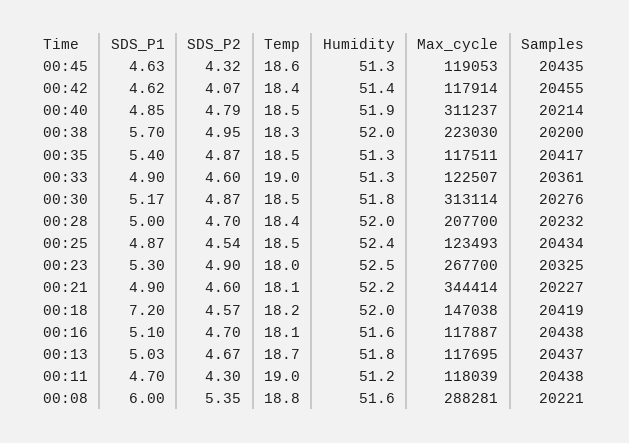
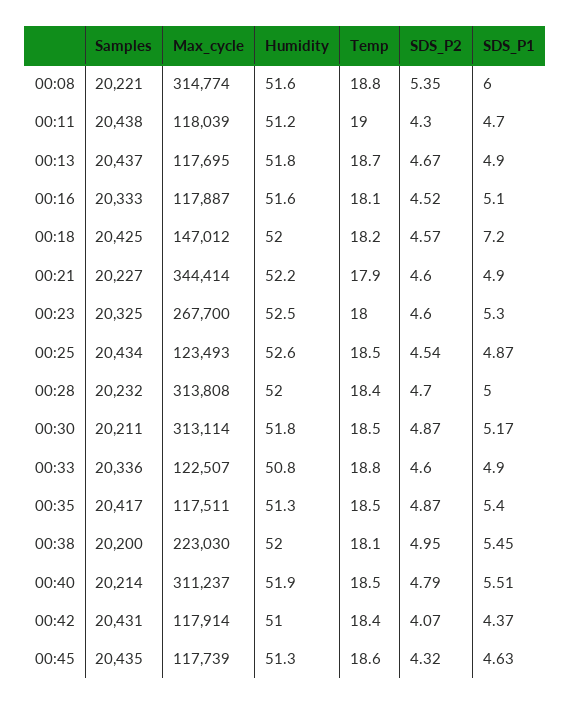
Max_cycle, 00:45: 119053 -> 117739
SDS_P1, 00:42: 4.62 -> 4.37
Humidity, 00:42: 51.4 -> 51
Samples, 00:42: 20455 -> 20431
SDS_P1, 00:40: 4.85 -> 5.51
SDS_P1, 00:38: 5.7 -> 5.45
Temp, 00:38: 18.3 -> 18.1
Temp, 00:33: 19 -> 18.8
Humidity, 00:33: 51.3 -> 50.8
Samples, 00:33: 20361 -> 20336
Samples, 00:30: 20276 -> 20211
Max_cycle, 00:28: 207700 -> 313808
Humidity, 00:25: 52.4 -> 52.6
SDS_P2, 00:23: 4.9 -> 4.6
Temp, 00:21: 18.1 -> 17.9
Max_cycle, 00:18: 147038 -> 147012
Samples, 00:18: 20419 -> 20425
SDS_P2, 00:16: 4.7 -> 4.52
Samples, 00:16: 20438 -> 20333
SDS_P1, 00:13: 5.03 -> 4.9
Max_cycle, 00:08: 288281 -> 314774

